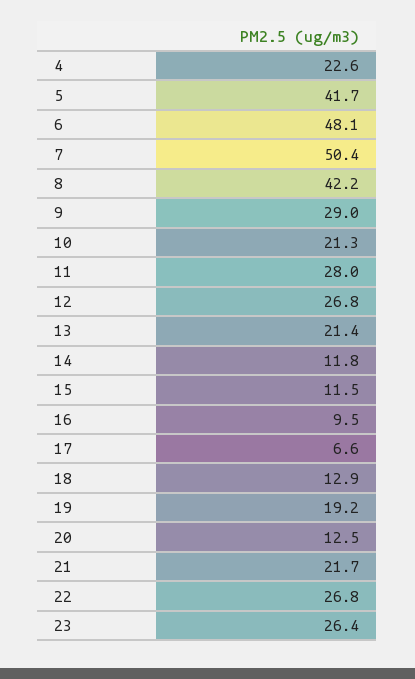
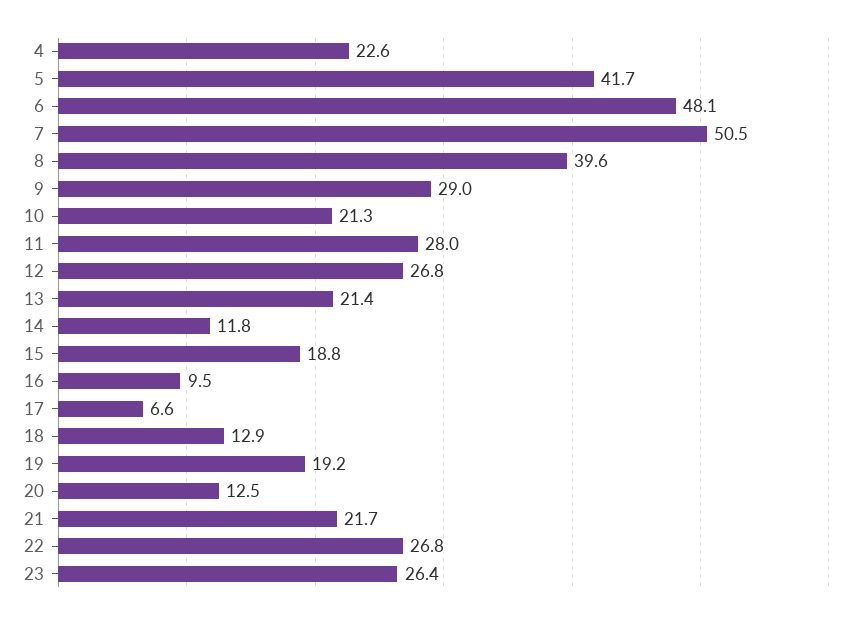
7: 50.4 -> 50.5
8: 42.2 -> 39.6
15: 11.5 -> 18.8

